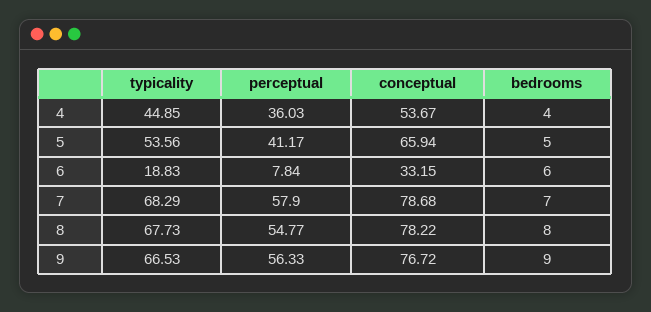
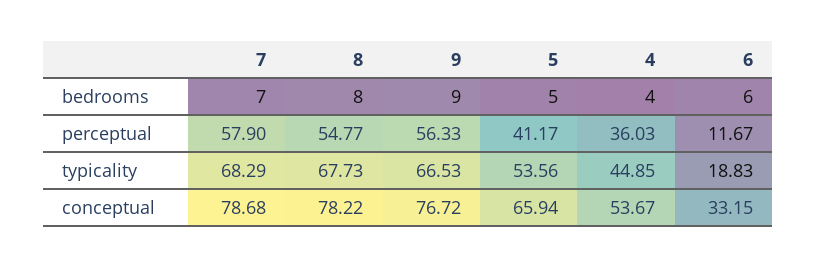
perceptual, 6: 7.84 -> 11.67

